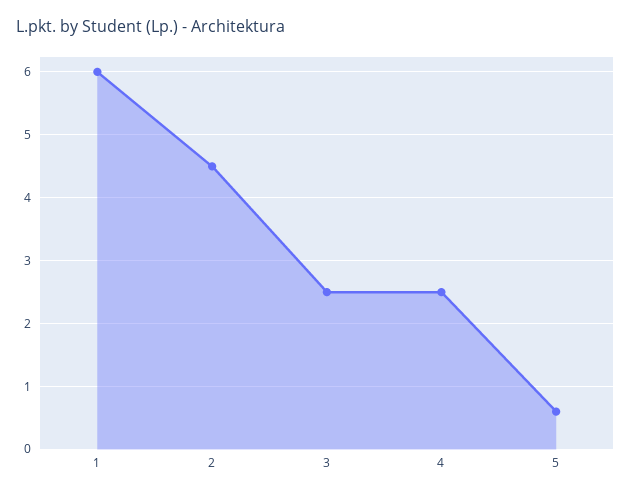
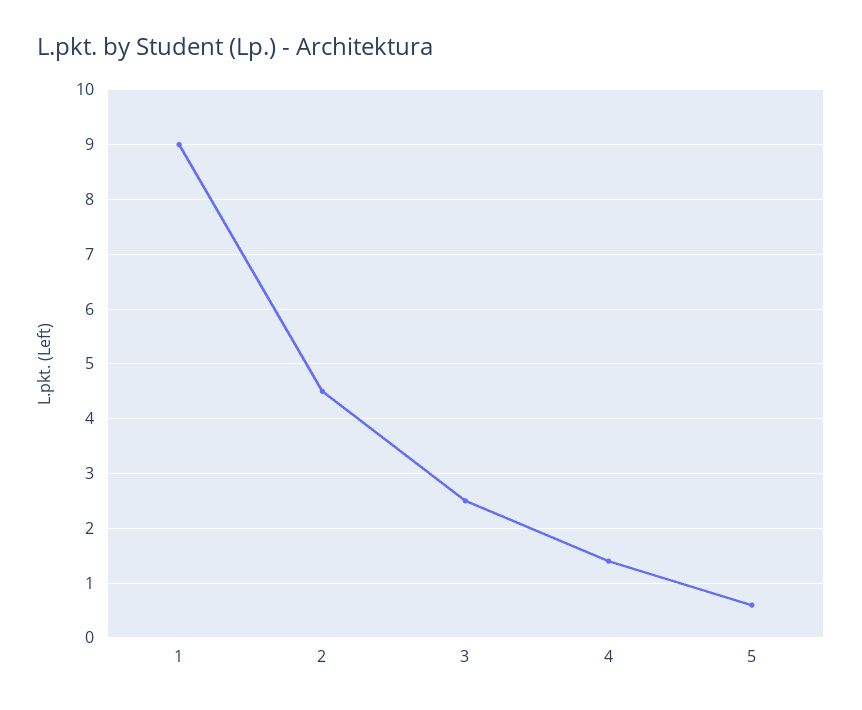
1: 6 -> 9
4: 2.5 -> 1.5

